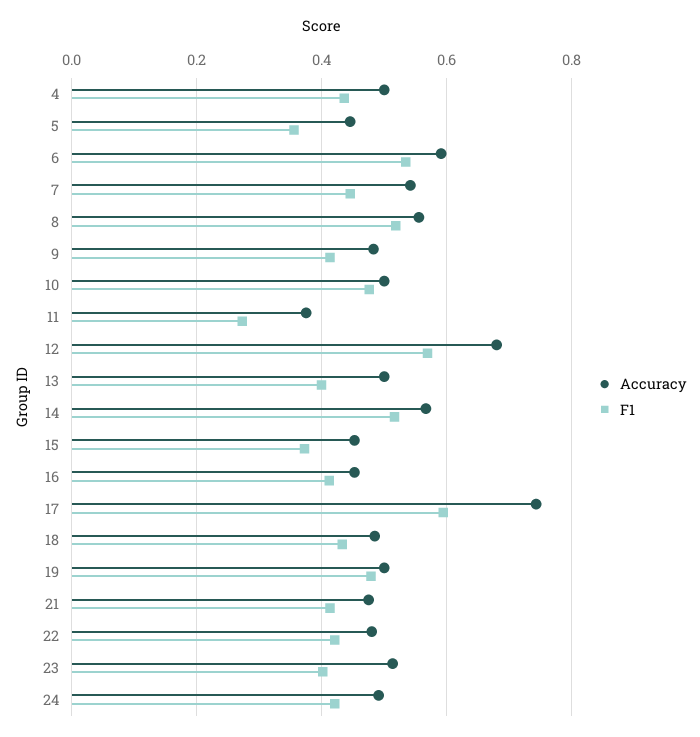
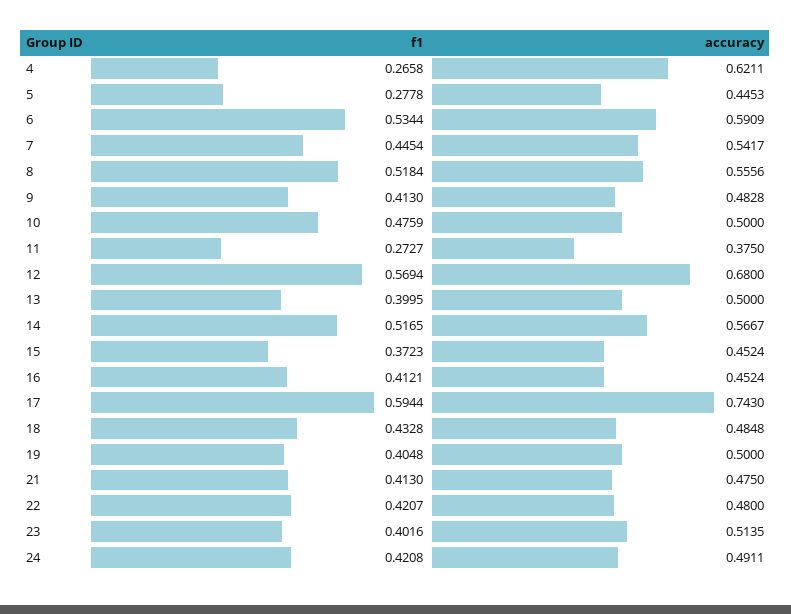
Accuracy, 4: 0.5 -> 0.6211
F1, 4: 0.44 -> 0.2658
F1, 5: 0.36 -> 0.2778
F1, 19: 0.48 -> 0.4048

